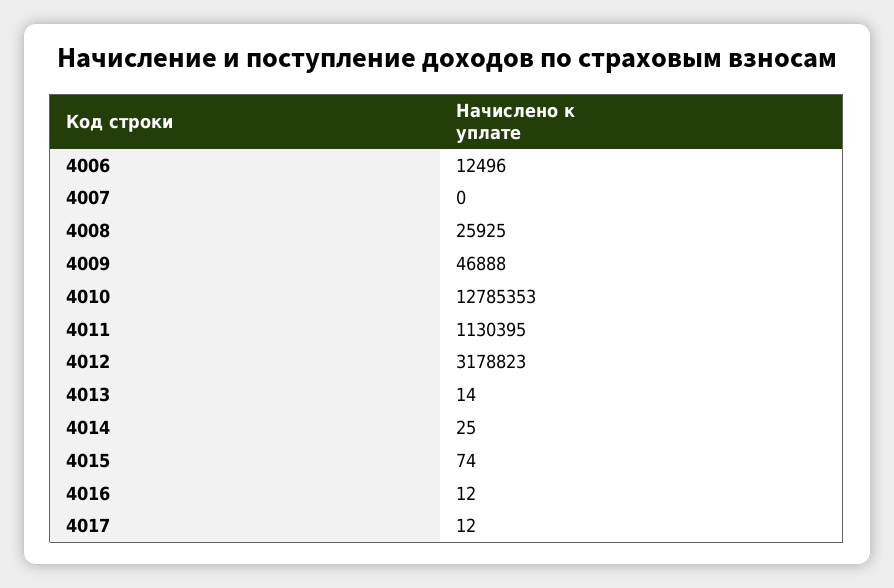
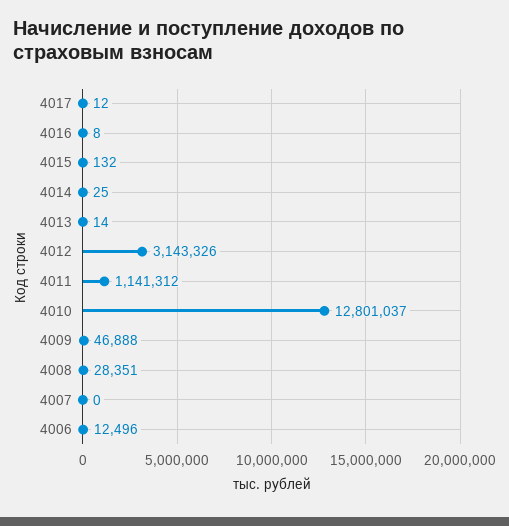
4008: 25925 -> 28351
4010: 12785353 -> 12801037
4011: 1130395 -> 1141312
4012: 3178823 -> 3143326
4015: 74 -> 132
4016: 12 -> 8

